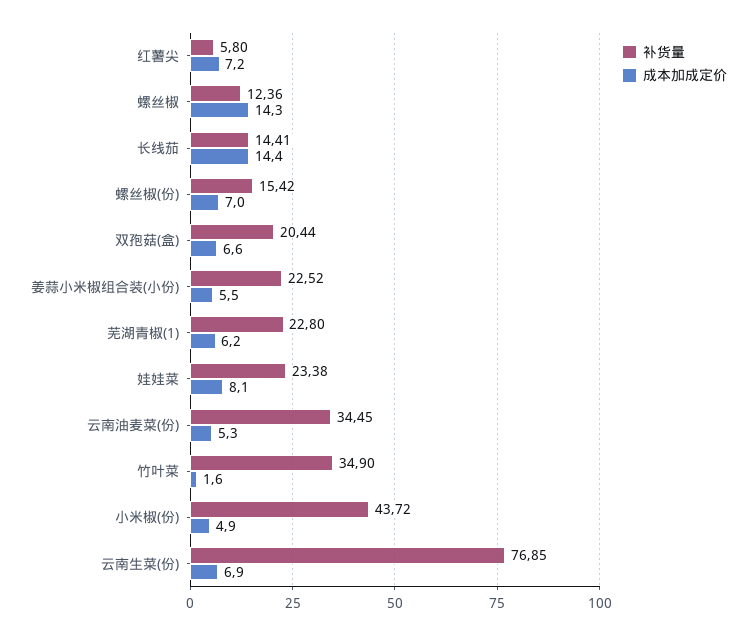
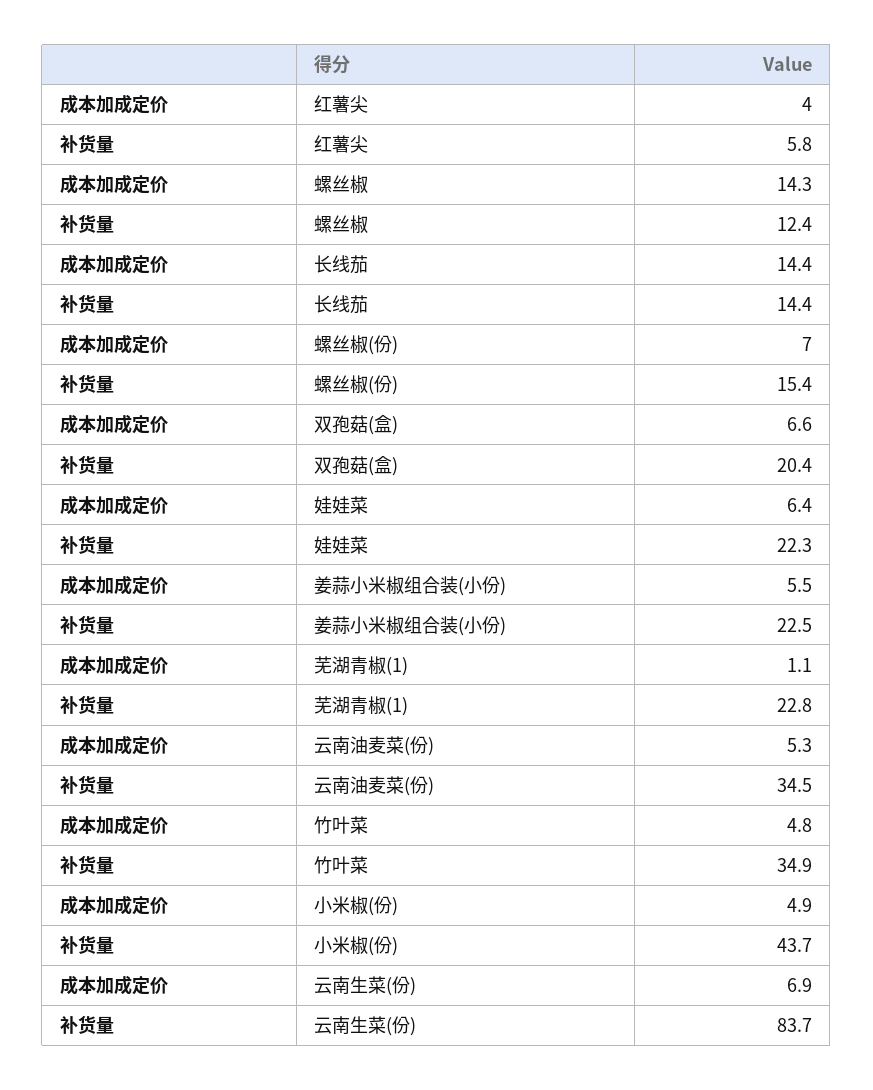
成本加成定价, 红薯尖: 7.2 -> 4
成本加成定价, 芜湖青椒(1): 6.2 -> 1.1
补货量, 娃娃菜: 23.38 -> 22.3
成本加成定价, 娃娃菜: 8.1 -> 6.4
成本加成定价, 竹叶菜: 1.6 -> 4.8
补货量, 云南生菜(份): 76.85 -> 83.7

